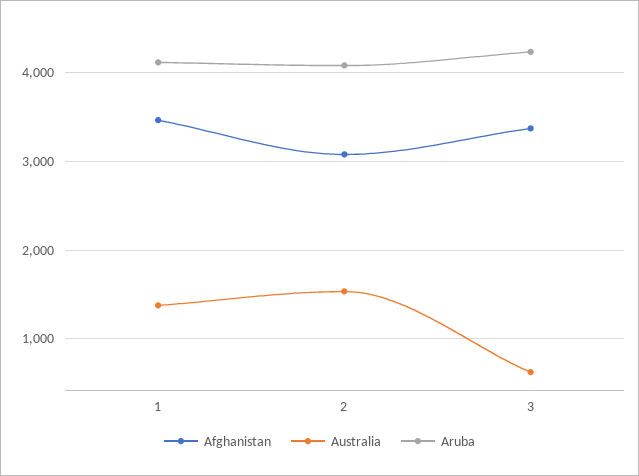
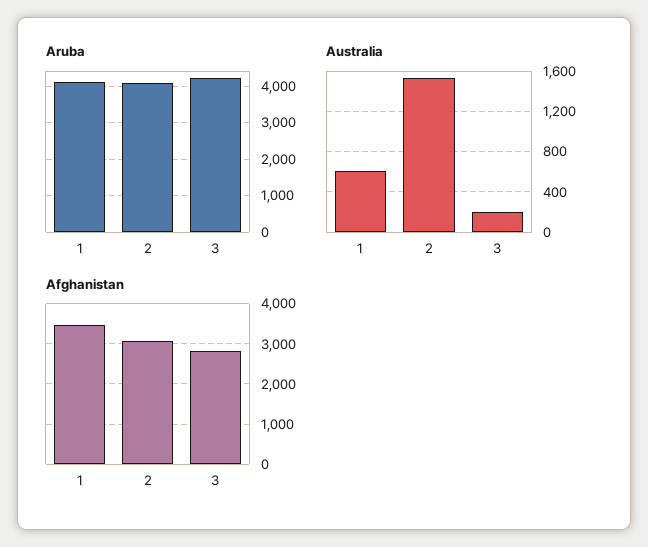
Australia, 1: 1400 -> 600
Afghanistan, 3: 3400 -> 2800
Australia, 3: 600 -> 200

